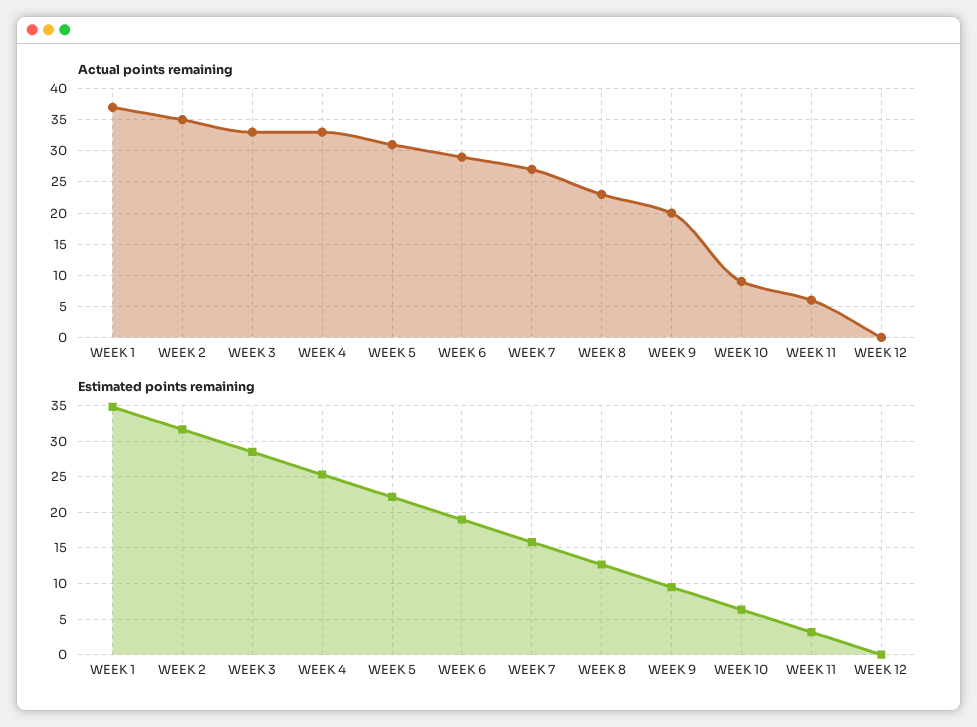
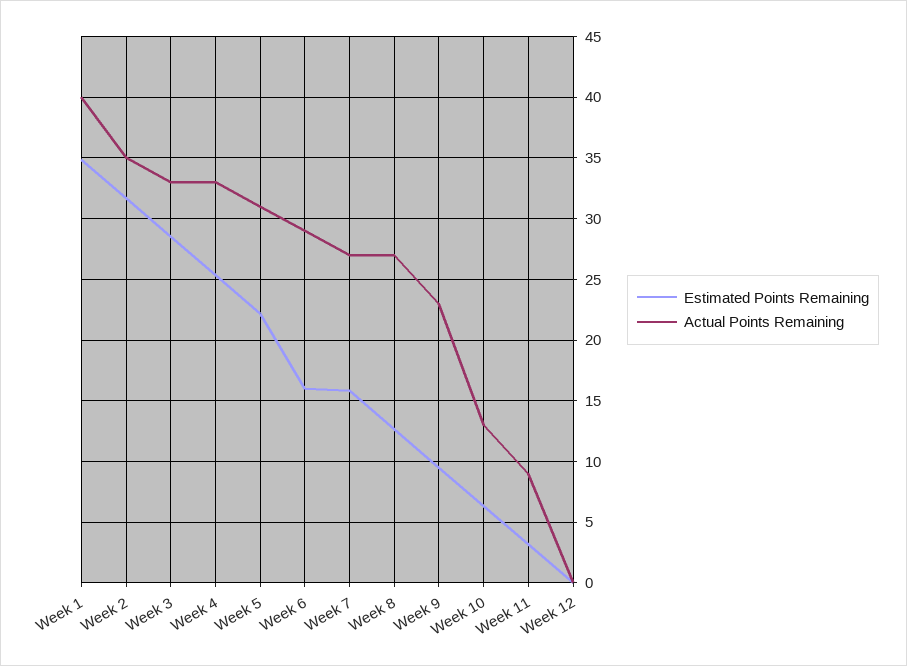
Actual points remaining, WEEK 1: 37 -> 40
Actual points remaining, WEEK 8: 23 -> 27
Actual points remaining, WEEK 9: 20 -> 23
Actual points remaining, WEEK 10: 9 -> 13
Actual points remaining, WEEK 11: 6 -> 9
Estimated points remaining, WEEK 6: 19 -> 16

